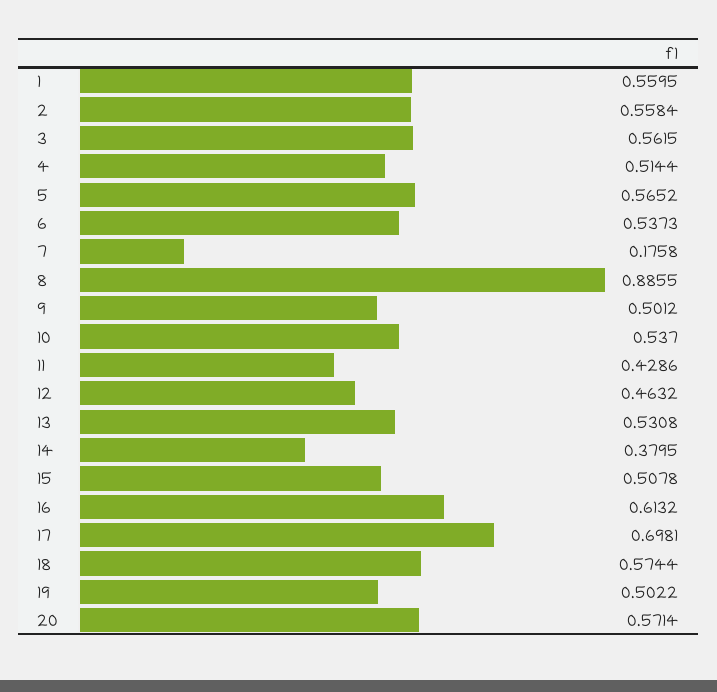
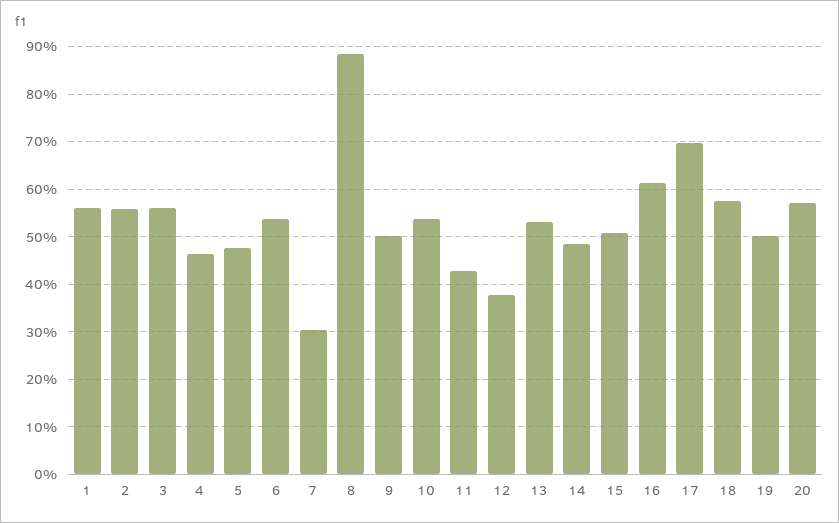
4: 0.5144 -> 0.46
5: 0.5652 -> 0.48
7: 0.1758 -> 0.3
12: 0.4632 -> 0.38
14: 0.3795 -> 0.48

